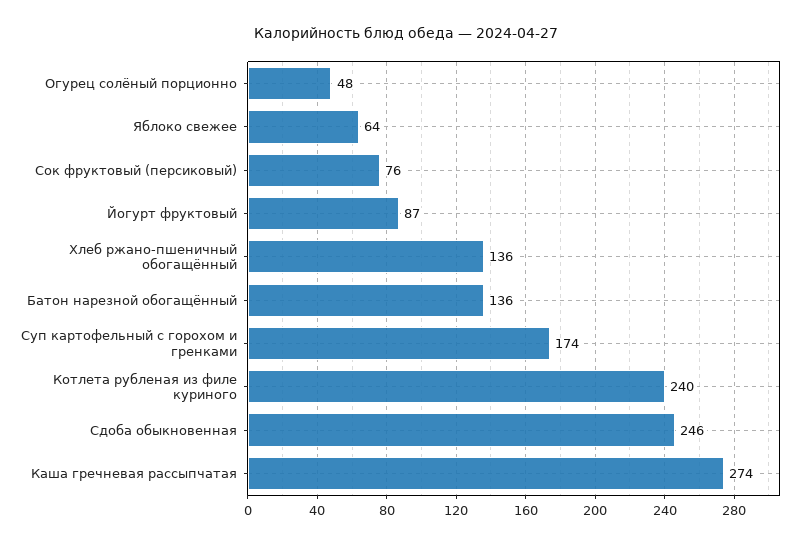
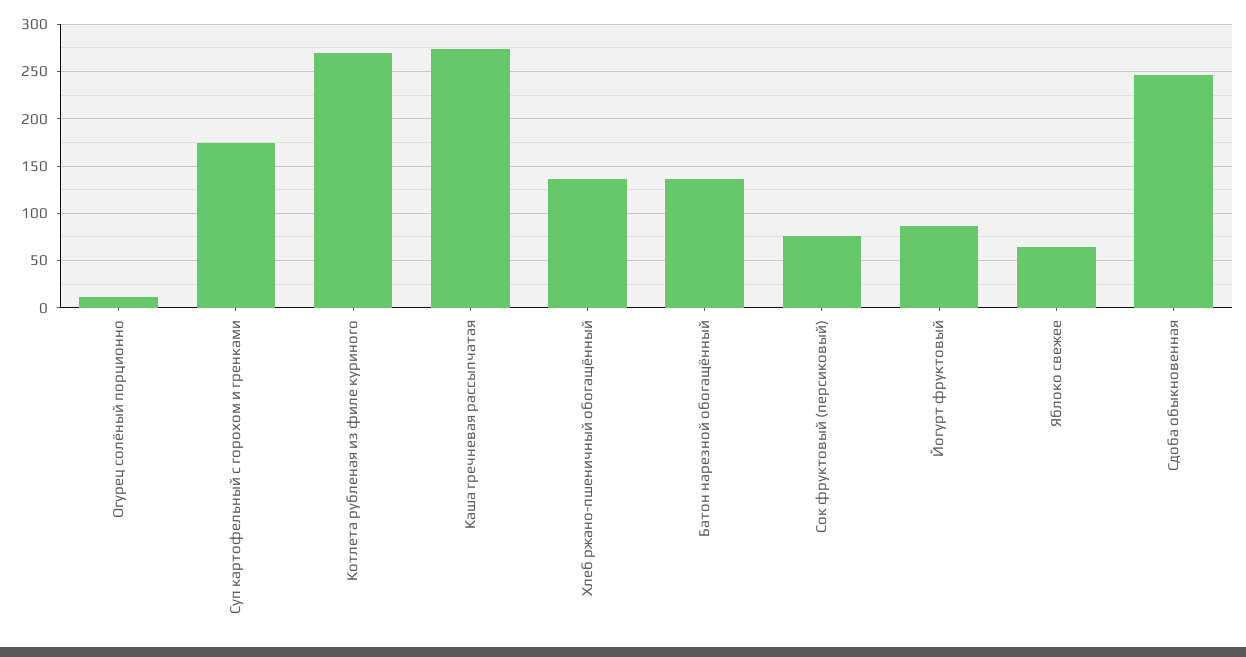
Огурец солёный порционно: 48 -> 10
Котлета рубленая из филе куриного: 240 -> 270

